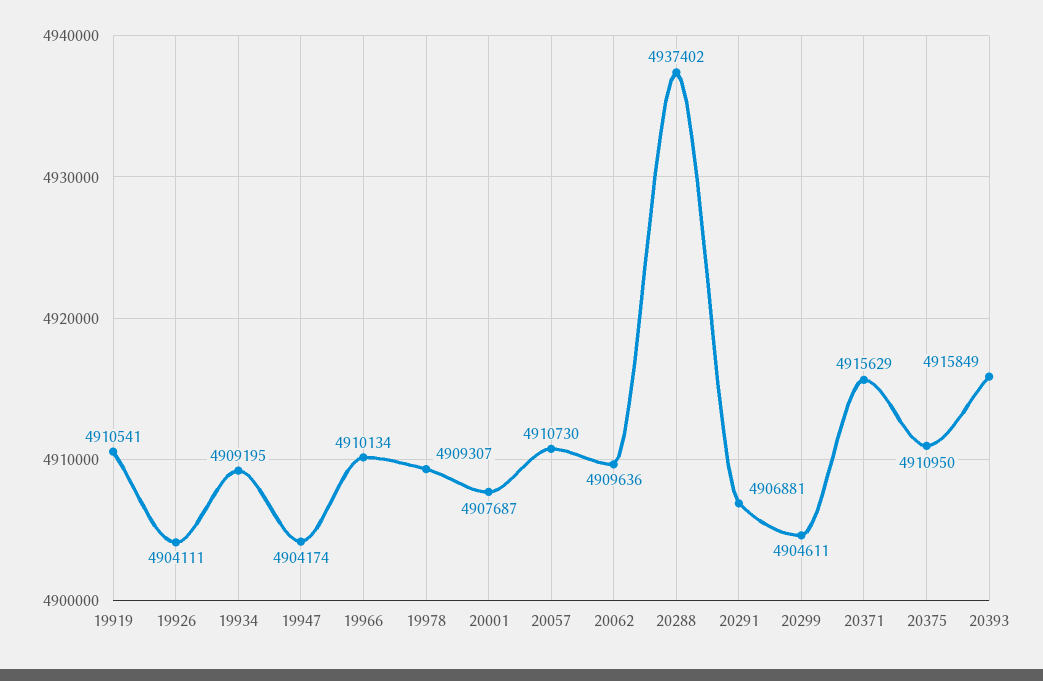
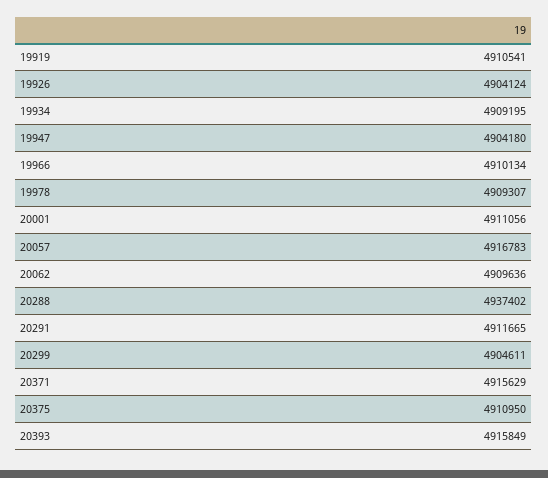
19926: 4904111 -> 4904124
19947: 4904174 -> 4904180
20001: 4907687 -> 4911056
20057: 4910730 -> 4916783
20291: 4906881 -> 4911665

